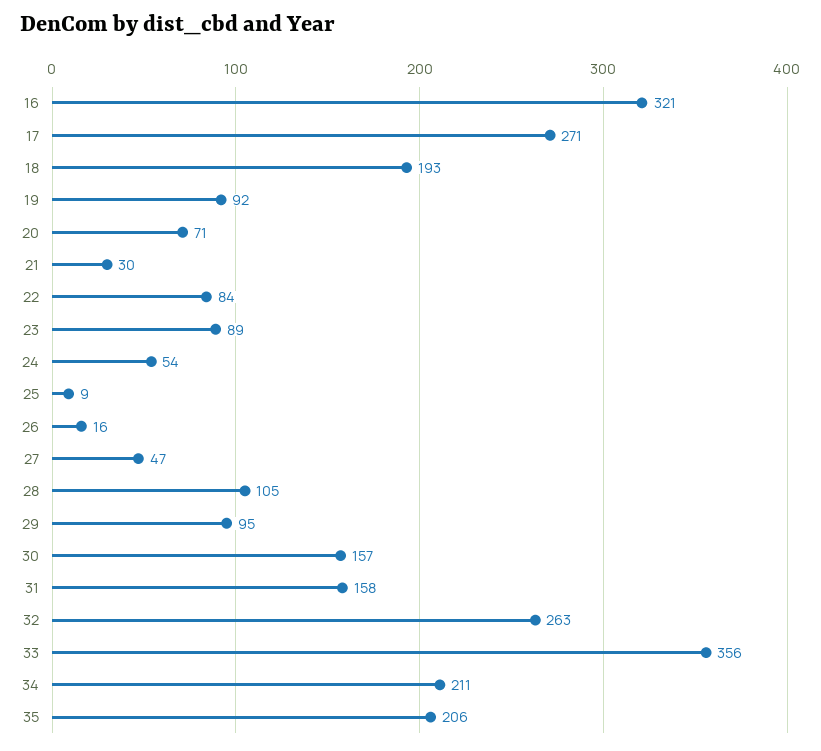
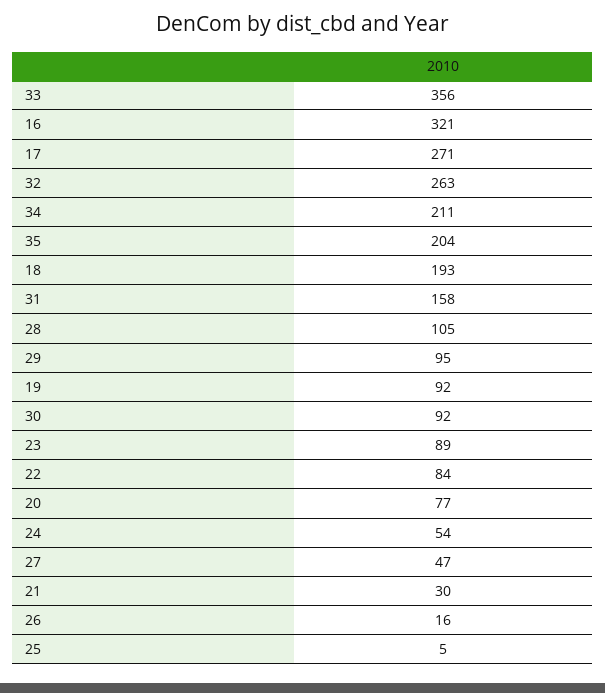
20: 71 -> 77
25: 9 -> 5
30: 157 -> 92
35: 206 -> 204

